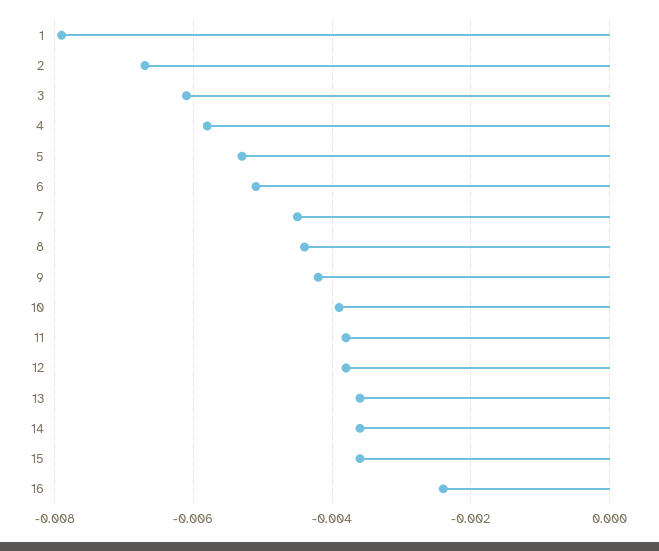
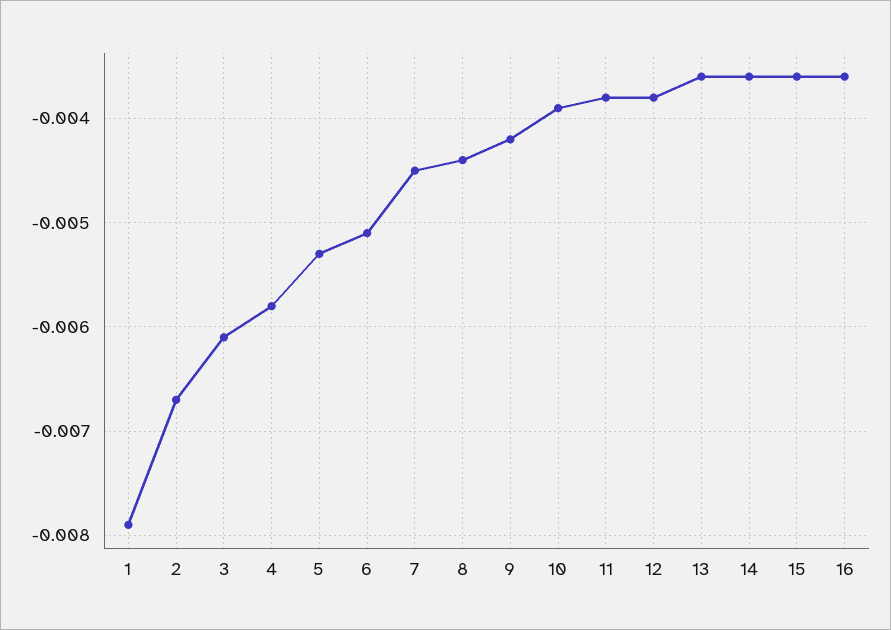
16: -0.0025 -> -0.0036

